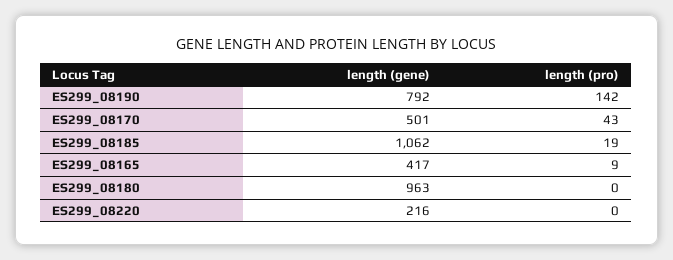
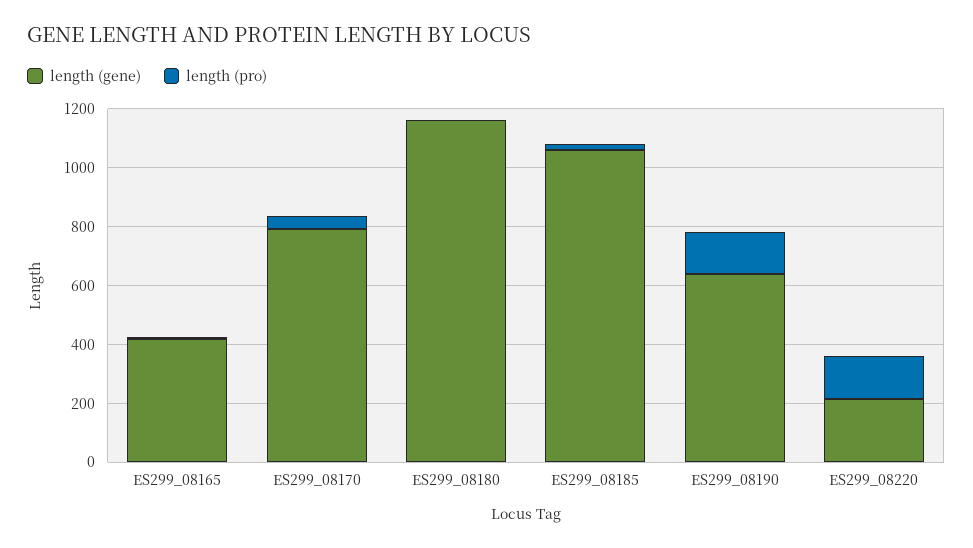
length (gene), ES299_08190: 792 -> 650
length (gene), ES299_08170: 501 -> 800
length (gene), ES299_08180: 963 -> 1150
length (pro), ES299_08220: 0 -> 150

